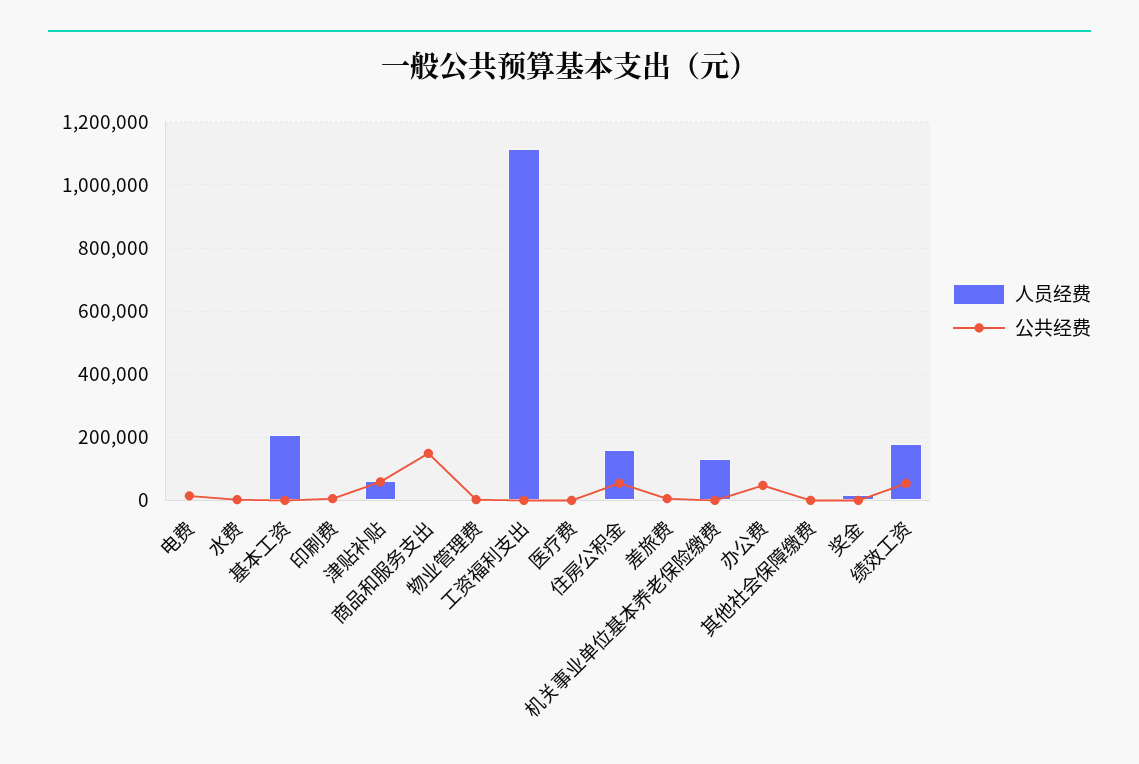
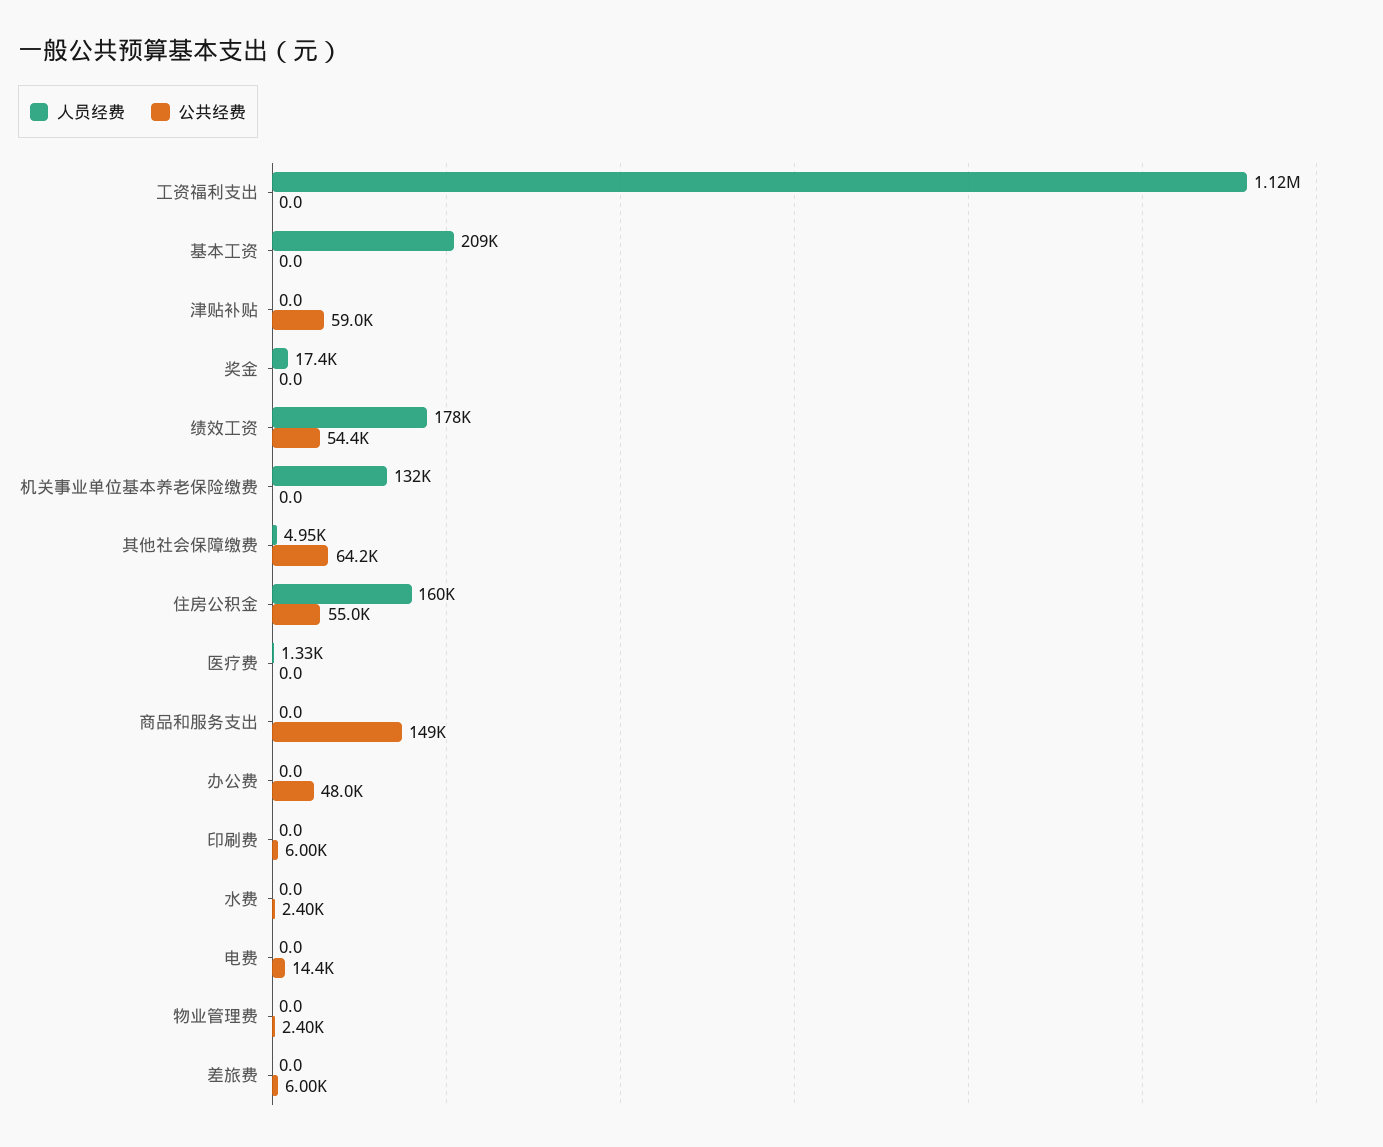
人员经费, 津贴补贴: 60000 -> 0
公共经费, 其他社会保障缴费: 0 -> 64200

